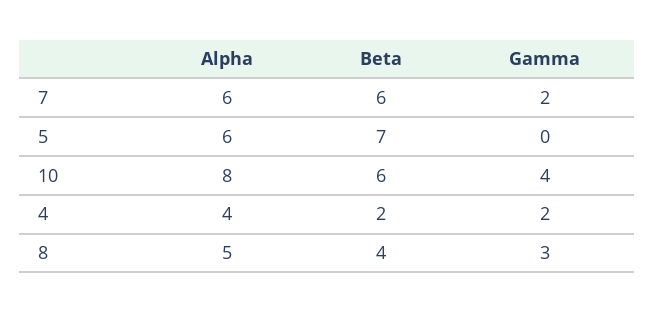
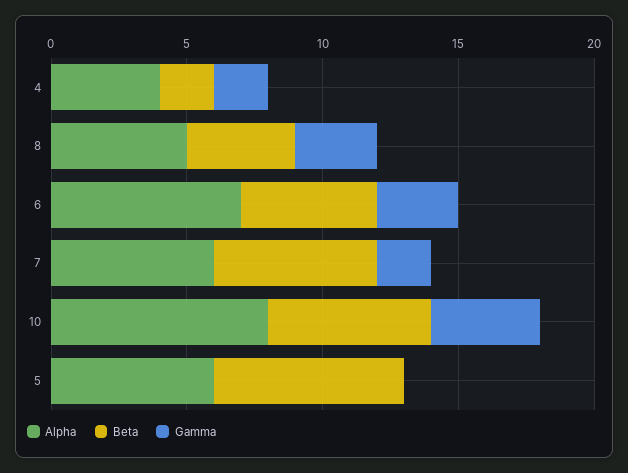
Alpha, 6: none -> 7
Beta, 6: none -> 5
Gamma, 6: none -> 3

